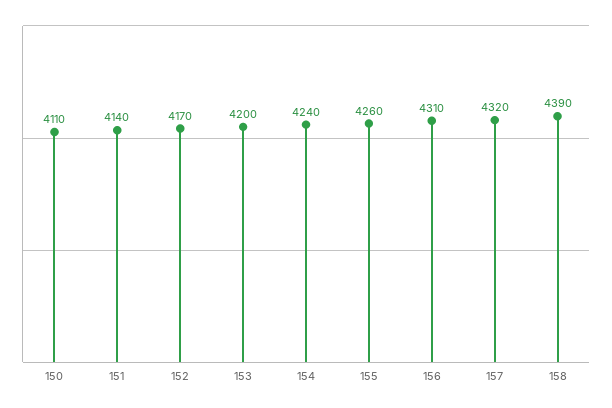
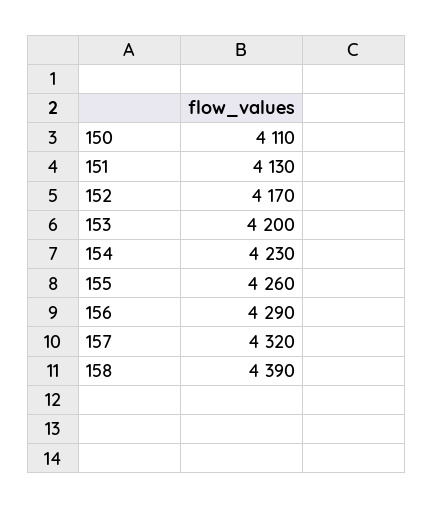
151: 4140 -> 4130
154: 4240 -> 4230
156: 4310 -> 4290

